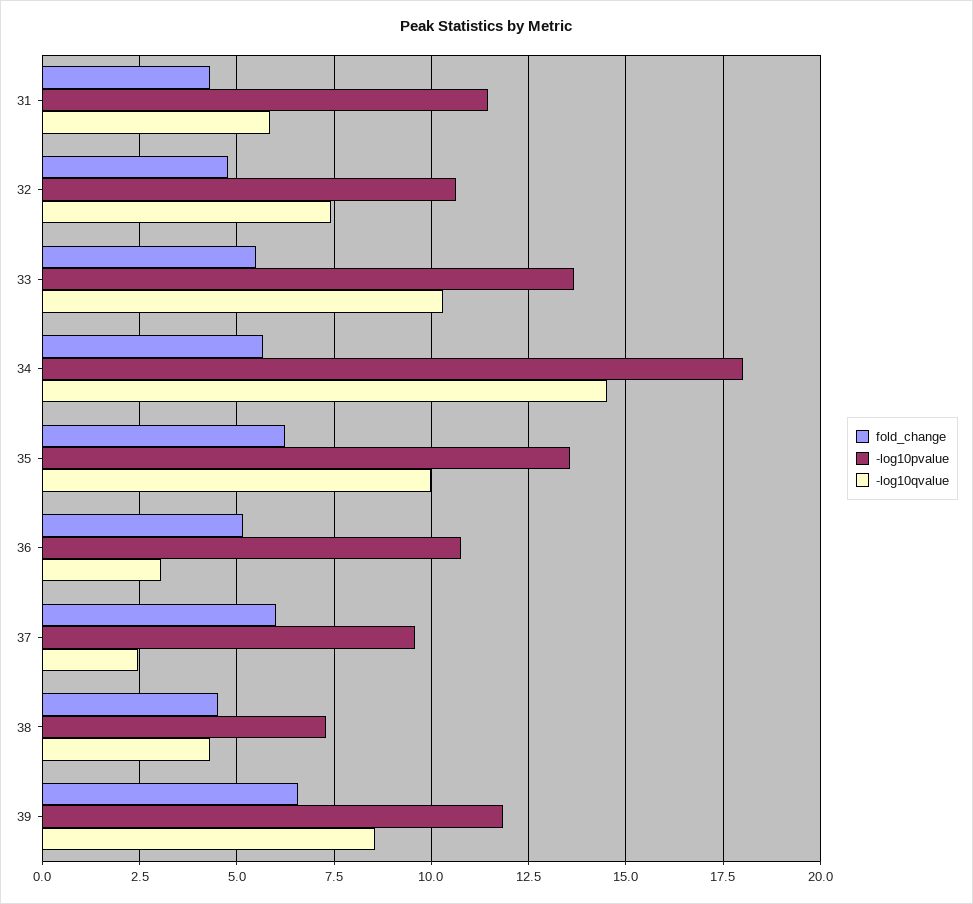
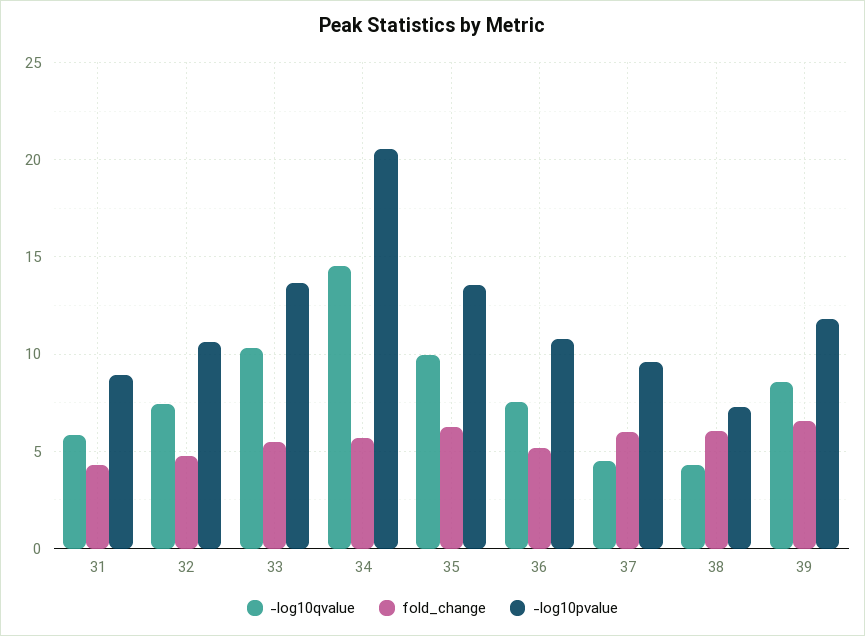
-log10pvalue, 31: 11.5 -> 9
-log10pvalue, 34: 18 -> 20.5
-log10qvalue, 36: 3 -> 7.5
-log10qvalue, 37: 2.5 -> 4.5
fold_change, 38: 4.5 -> 6

